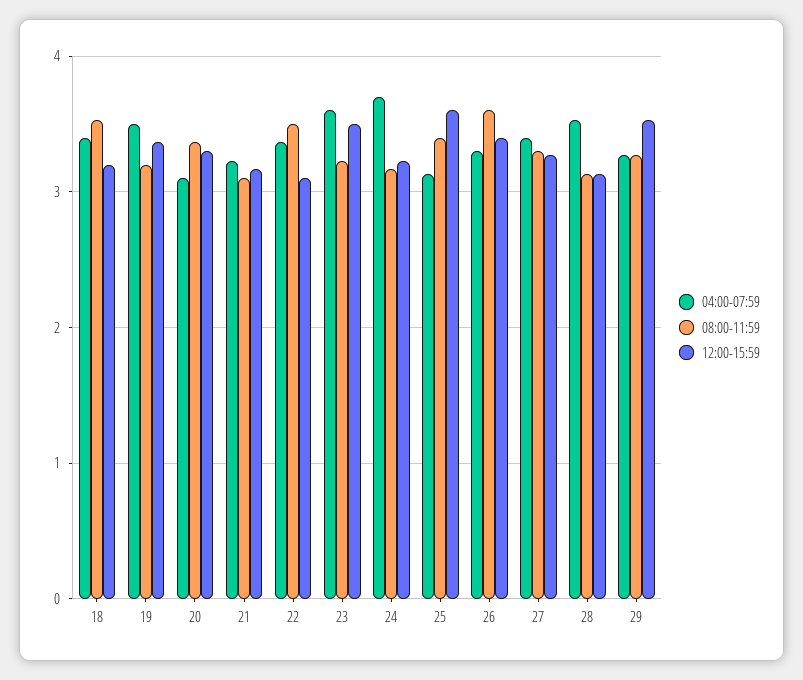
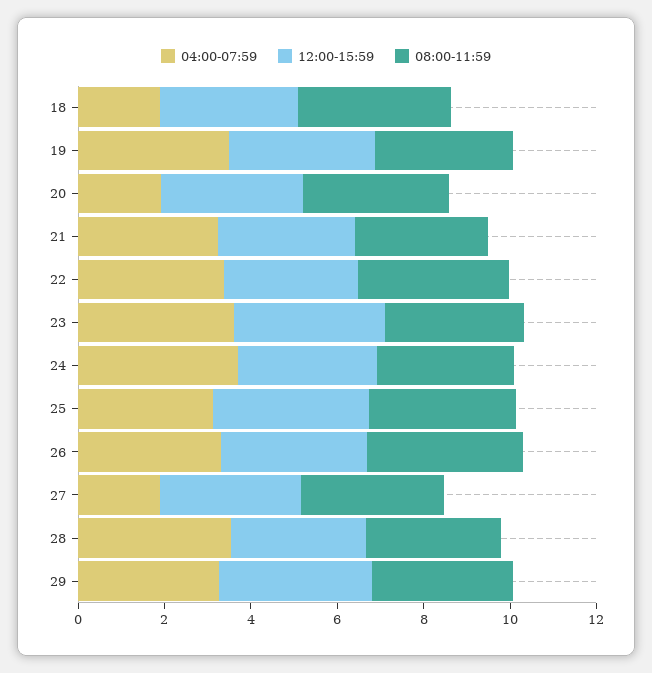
04:00-07:59, 18: 3.4 -> 2
04:00-07:59, 20: 3.1 -> 2
04:00-07:59, 27: 3.4 -> 2

